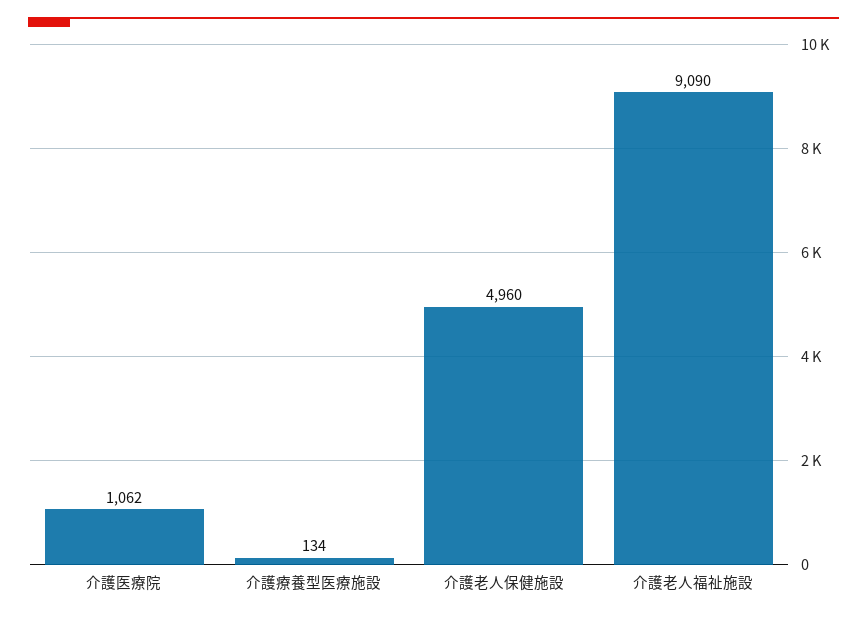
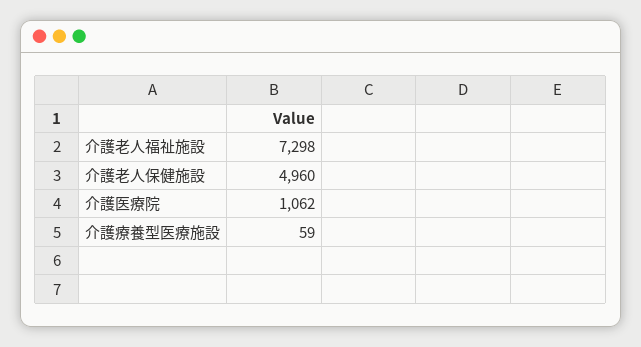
介護療養型医療施設: 134 -> 59
介護老人福祉施設: 9090 -> 7298

